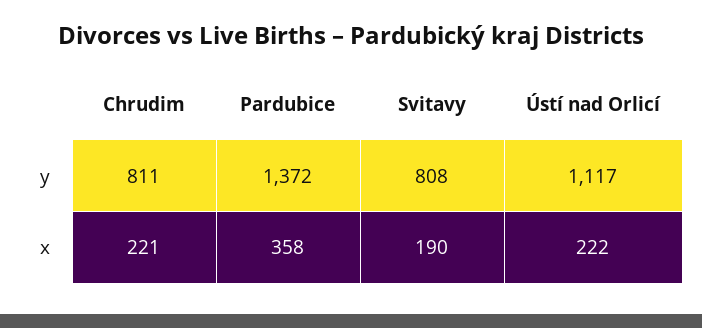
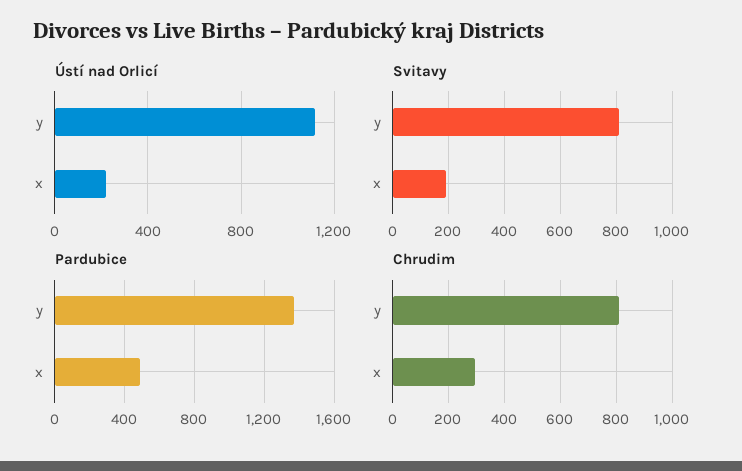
Chrudim, x: 221 -> 300
Pardubice, x: 358 -> 500

